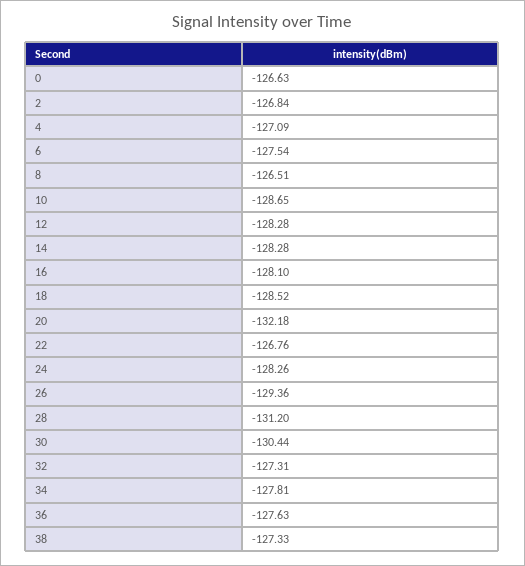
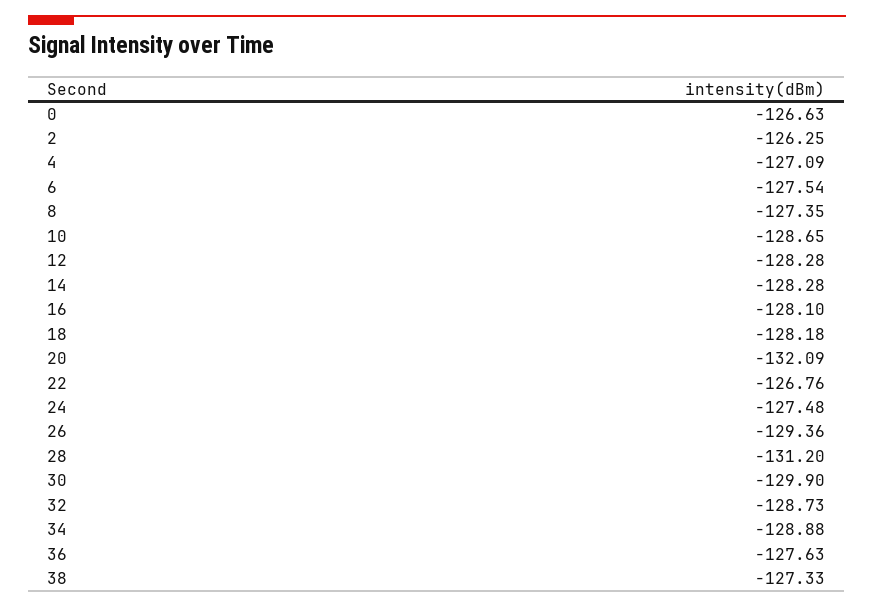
2: -126.84 -> -126.25
8: -126.51 -> -127.35
18: -128.52 -> -128.18
20: -132.18 -> -132.09
24: -128.26 -> -127.48
30: -130.44 -> -129.9
32: -127.31 -> -128.73
34: -127.81 -> -128.88

